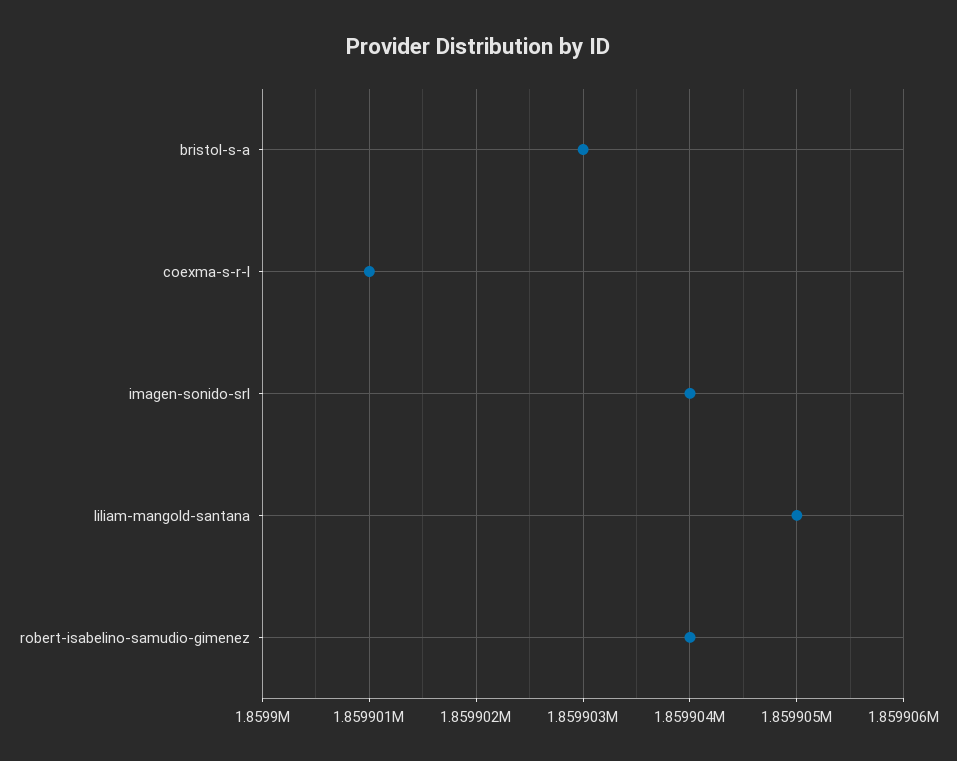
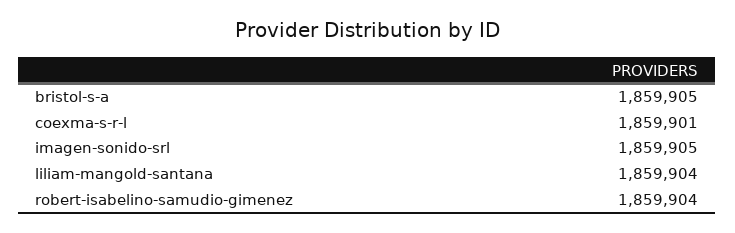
bristol-s-a: 1859903 -> 1859905
imagen-sonido-srl: 1859904 -> 1859905
liliam-mangold-santana: 1859905 -> 1859904

